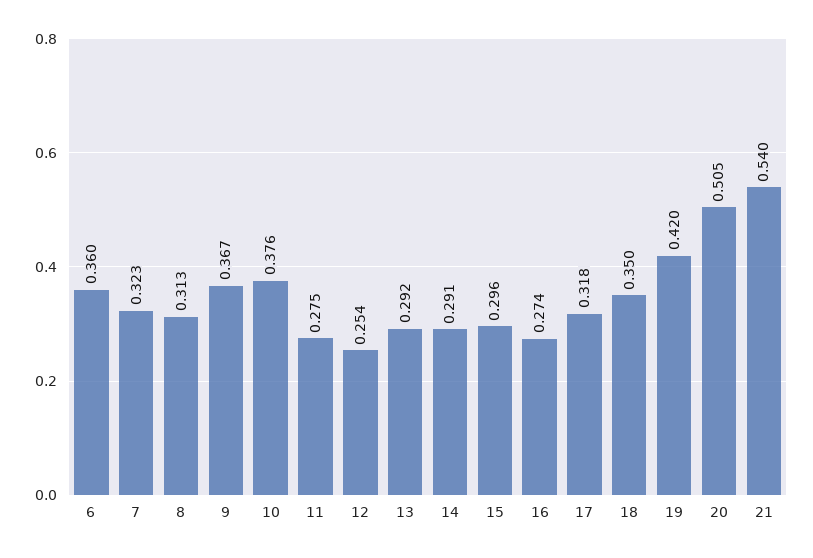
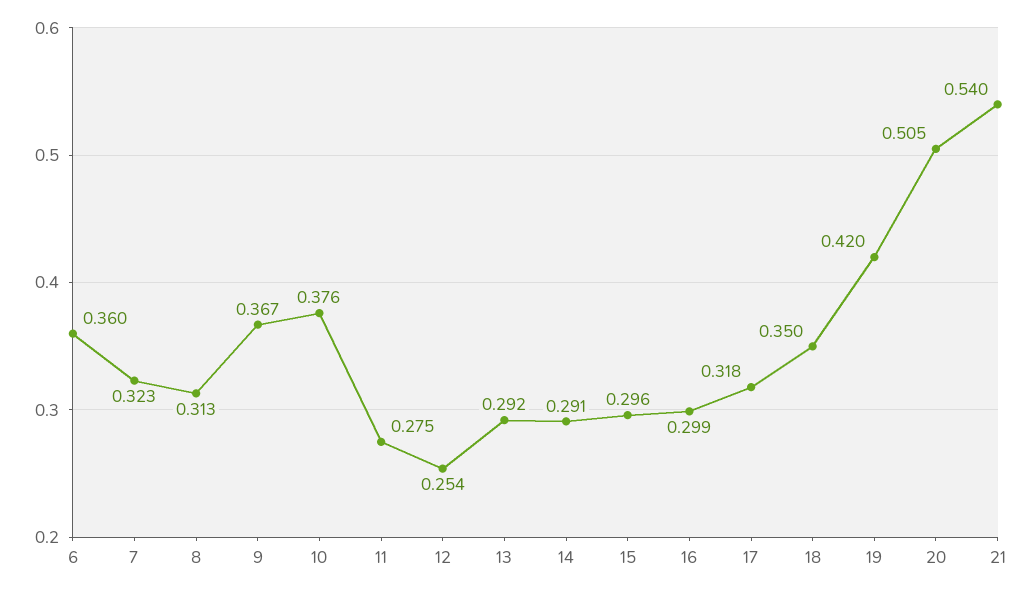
16: 0.274 -> 0.299

